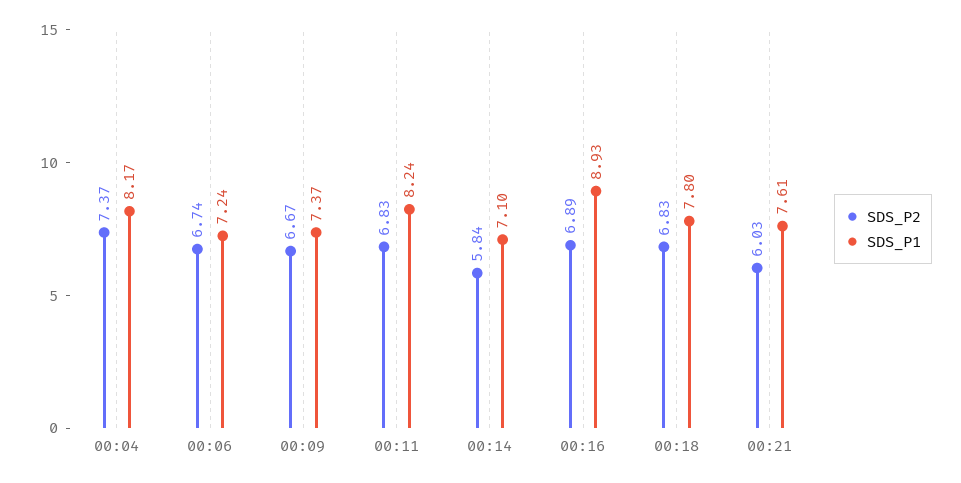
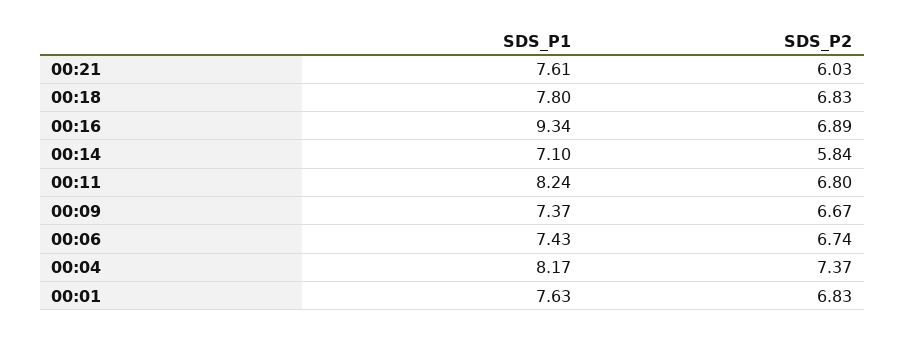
SDS_P1, 00:06: 7.24 -> 7.43
SDS_P2, 00:11: 6.83 -> 6.8
SDS_P1, 00:16: 8.93 -> 9.34
SDS_P1, 00:01: none -> 7.63
SDS_P2, 00:01: none -> 6.83

